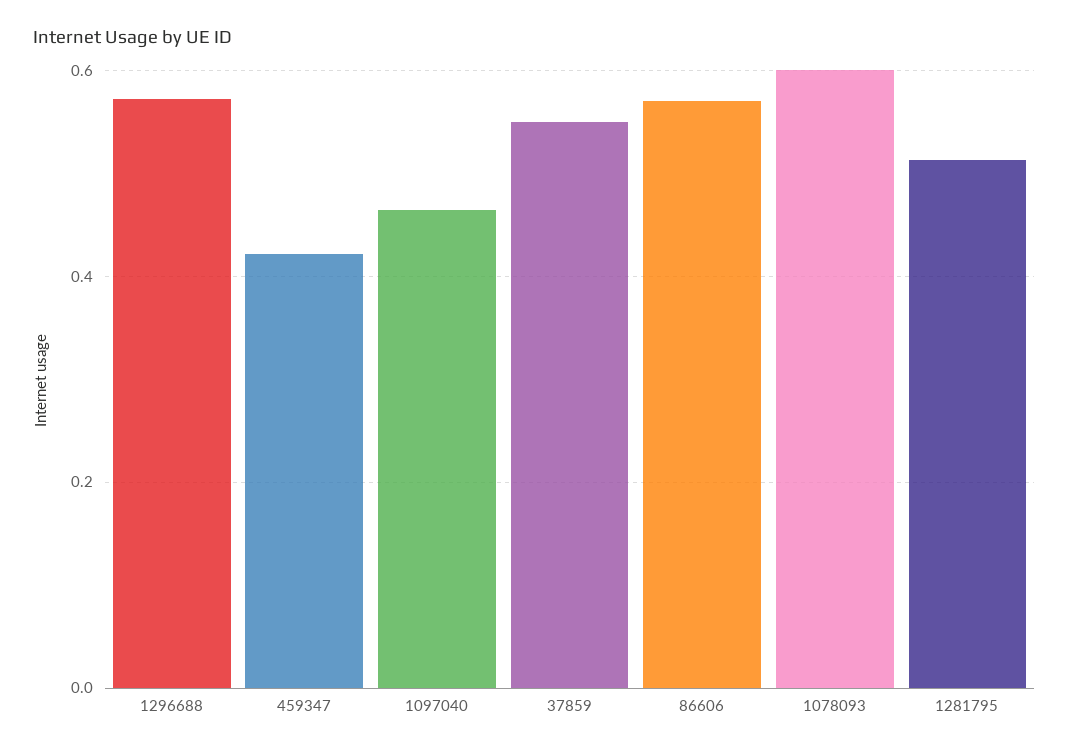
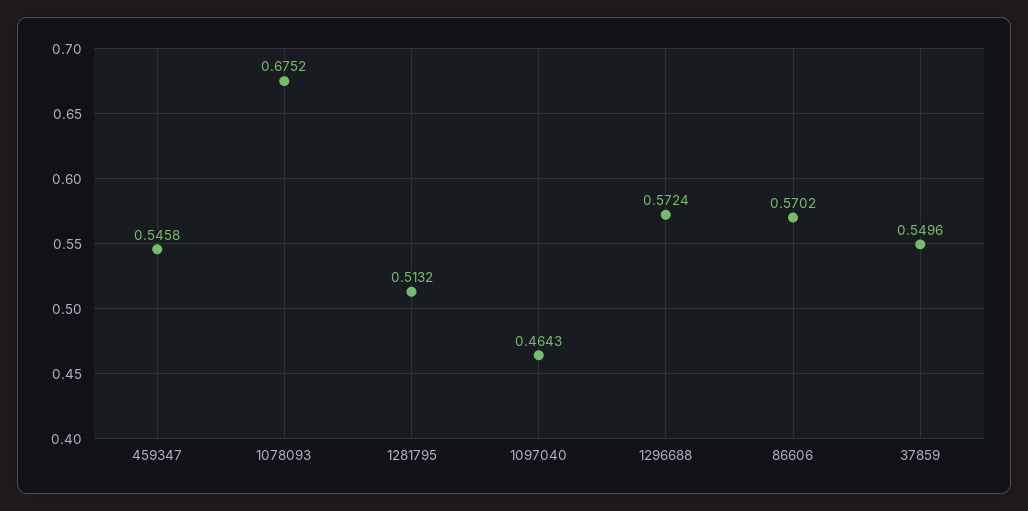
459347: 0.42 -> 0.5458
1078093: 0.6 -> 0.6752

